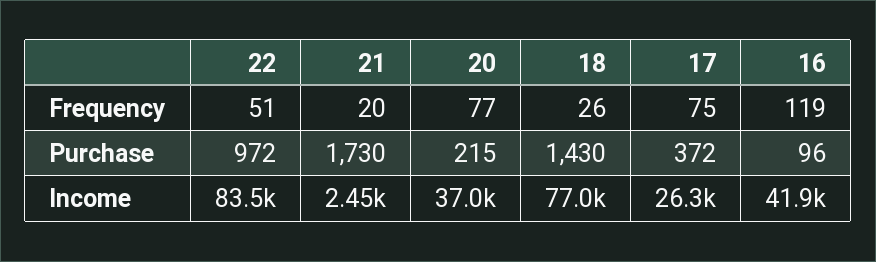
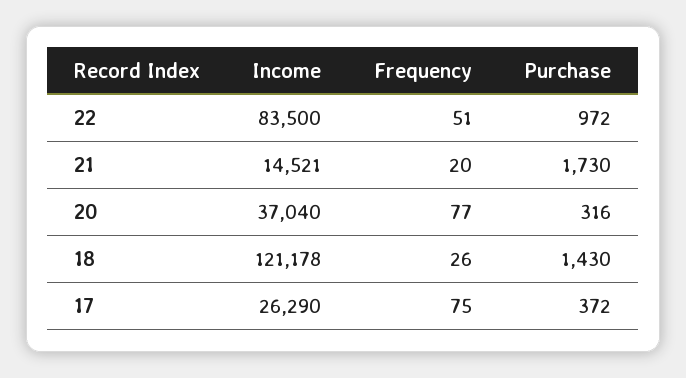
16, Frequency: 119 -> none
20, Purchase: 215 -> 316
16, Purchase: 96 -> none
21, Income: 2450 -> 14521
18, Income: 77000 -> 121178
16, Income: 41900 -> none

